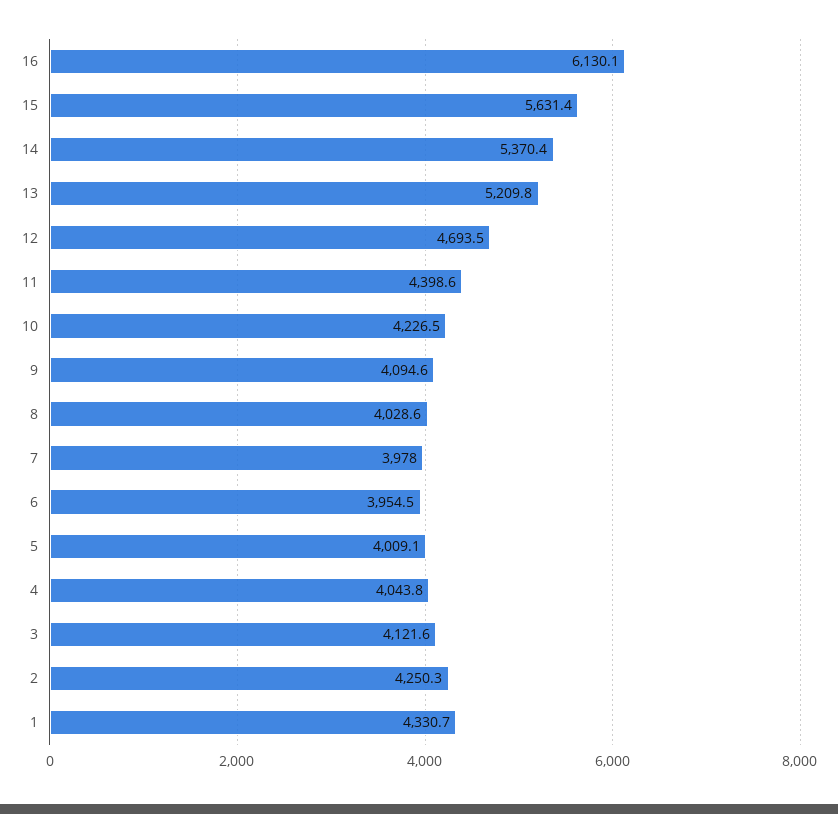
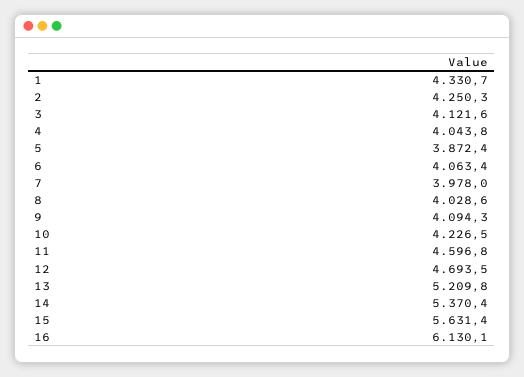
11: 4398.6 -> 4596.8
9: 4094.6 -> 4094.3
6: 3954.5 -> 4063.4
5: 4009.1 -> 3872.4

